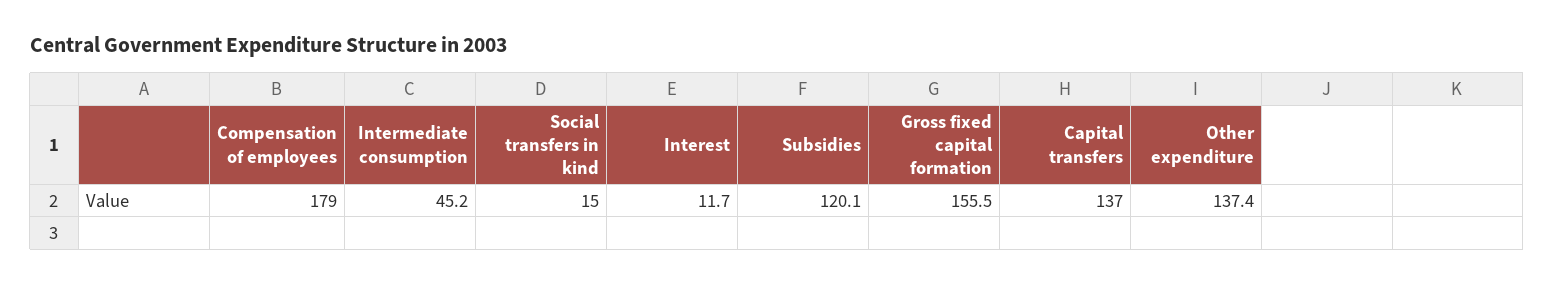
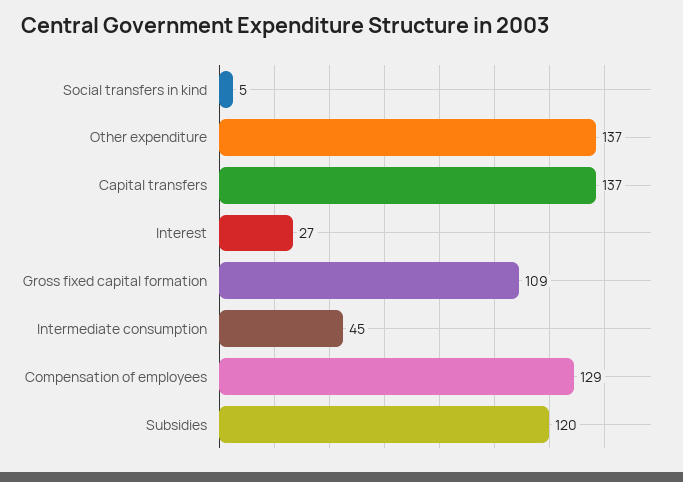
Compensation of employees: 179 -> 129
Social transfers in kind: 15 -> 5
Interest: 11.7 -> 27
Gross fixed capital formation: 155.5 -> 109

